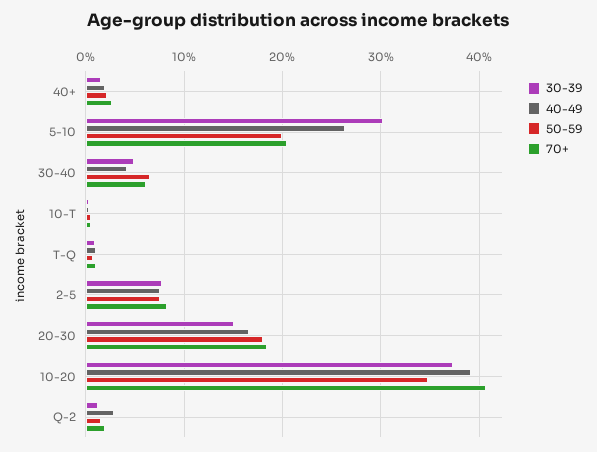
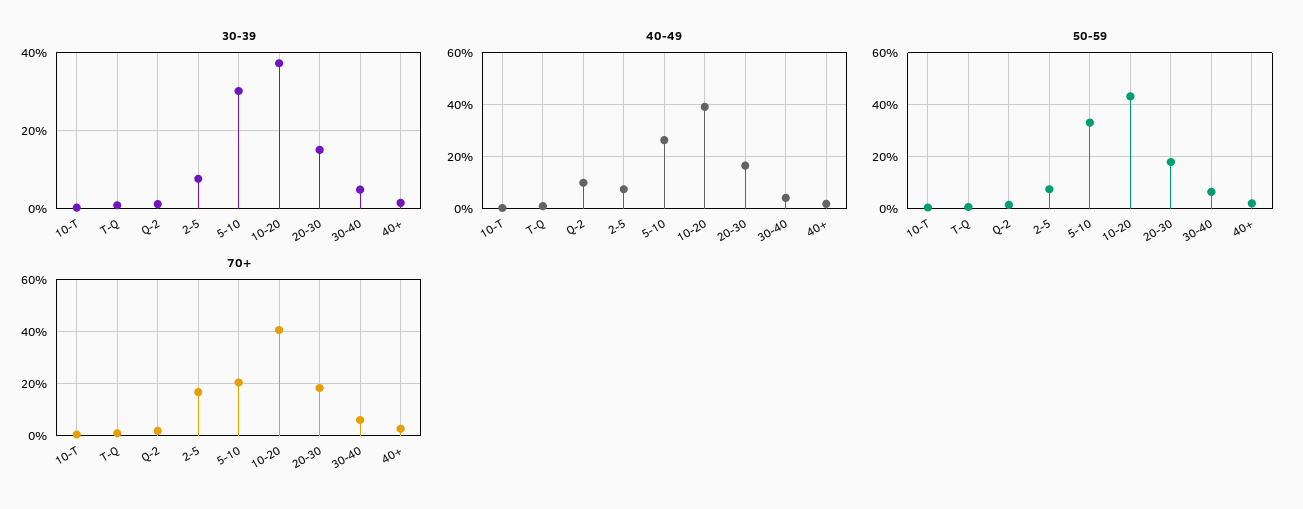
50-59, 5-10: 20 -> 32.5
70+, 2-5: 8 -> 17.5
50-59, 10-20: 35 -> 42.5
40-49, Q-2: 3 -> 10

